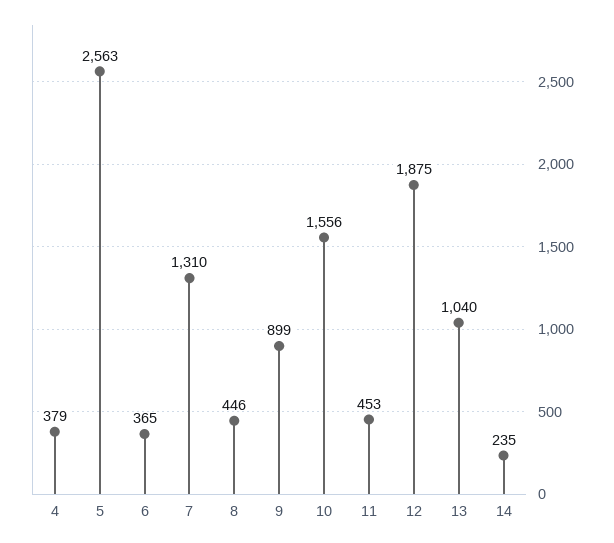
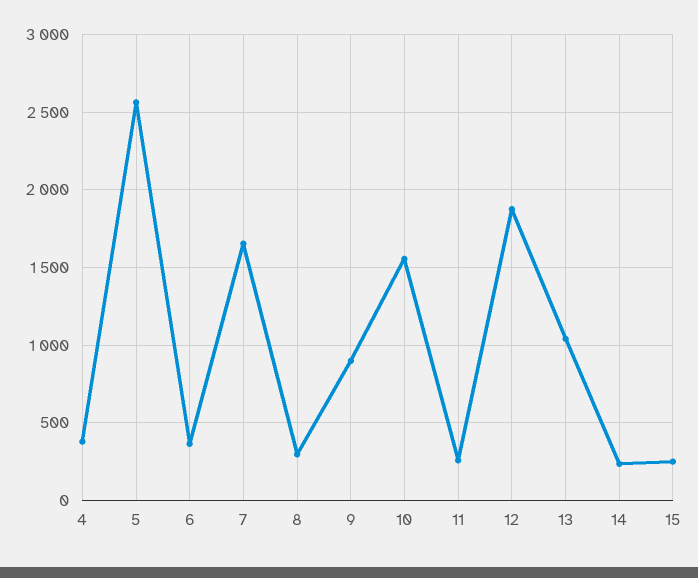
7: 1310 -> 1650
8: 446 -> 300
11: 453 -> 250
15: none -> 250

